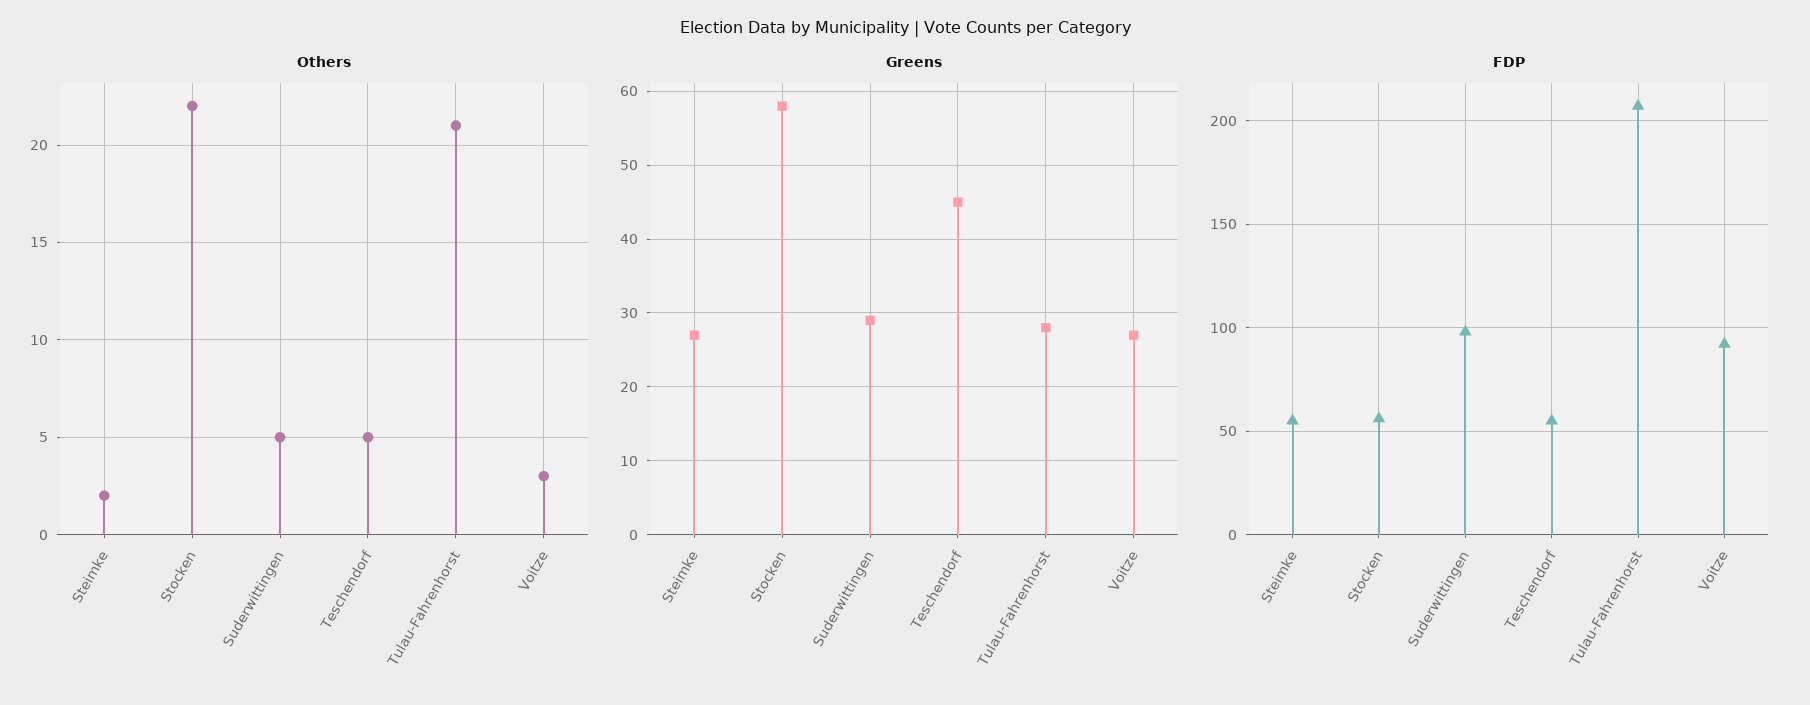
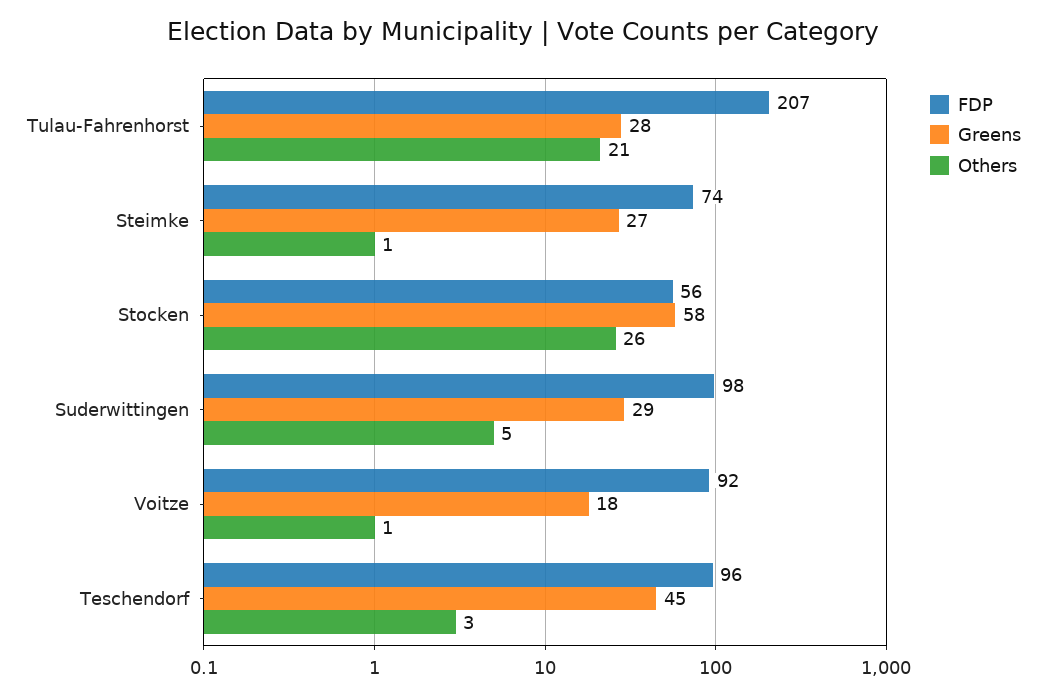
Others, Steimke: 2 -> 1
Others, Stocken: 22 -> 26
Others, Teschendorf: 5 -> 3
Others, Voitze: 3 -> 1
Greens, Voitze: 27 -> 18
FDP, Steimke: 55 -> 74
FDP, Teschendorf: 55 -> 96

